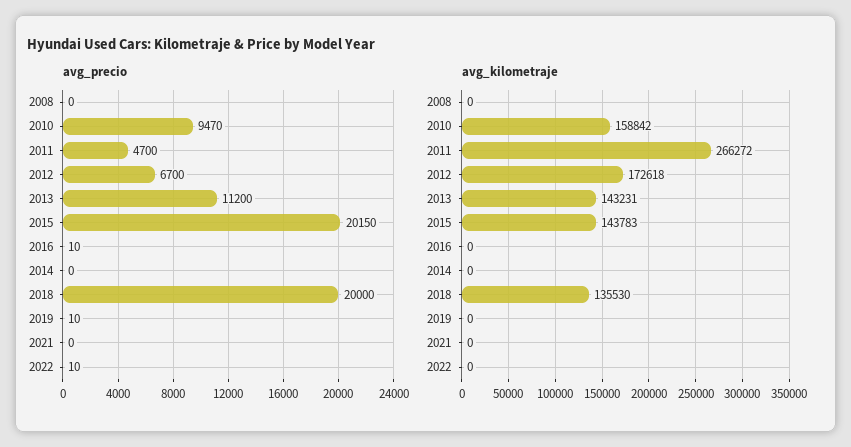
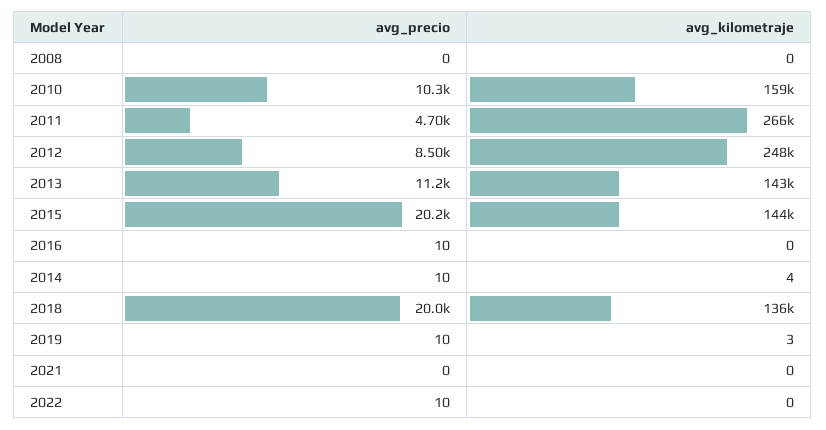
avg_precio, 2010: 9470 -> 10300
avg_precio, 2012: 6700 -> 8500
avg_precio, 2014: 0 -> 10
avg_kilometraje, 2012: 172618 -> 248000
avg_kilometraje, 2014: 0 -> 4
avg_kilometraje, 2019: 0 -> 3

